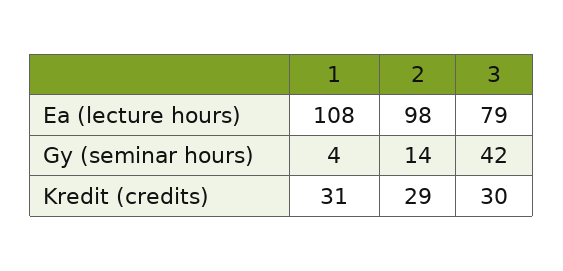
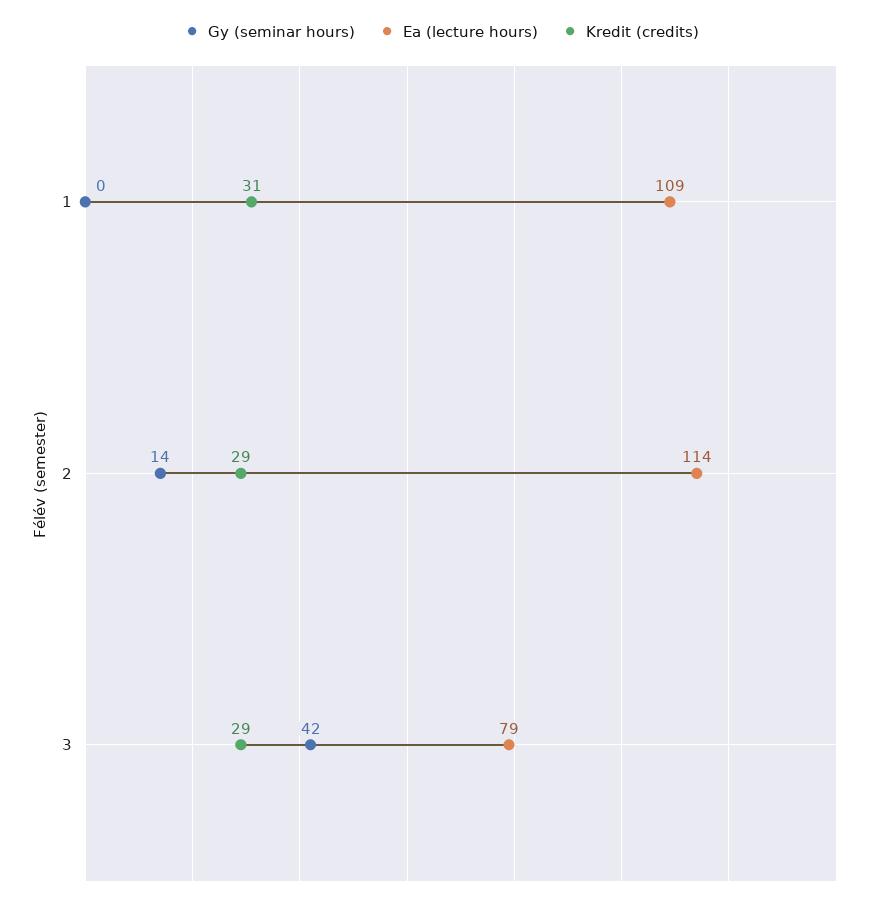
Ea (lecture hours), 1: 108 -> 109
Ea (lecture hours), 2: 98 -> 114
Gy (seminar hours), 1: 4 -> 0
Kredit (credits), 3: 30 -> 29

